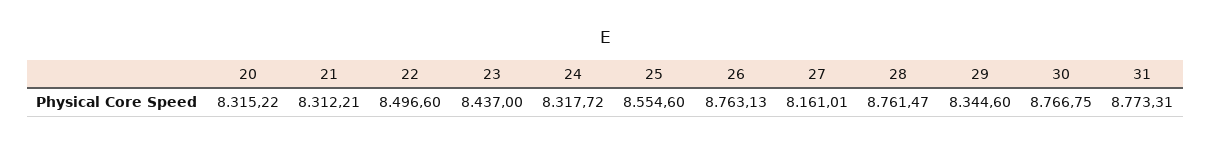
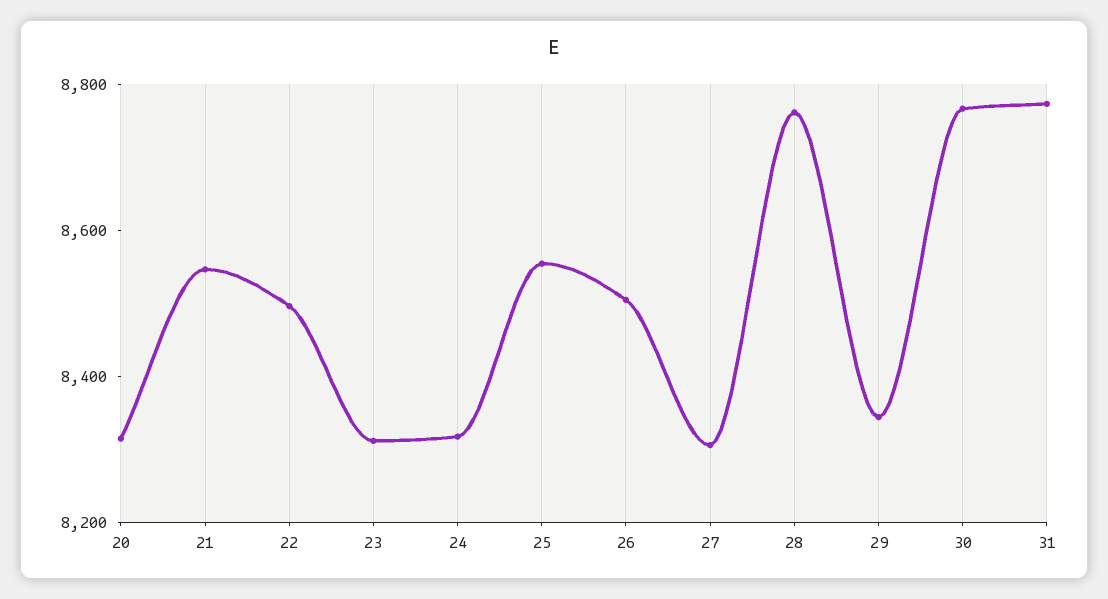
21: 8312.21 -> 8550
23: 8437 -> 8300
26: 8763.13 -> 8500
27: 8161.01 -> 8300

